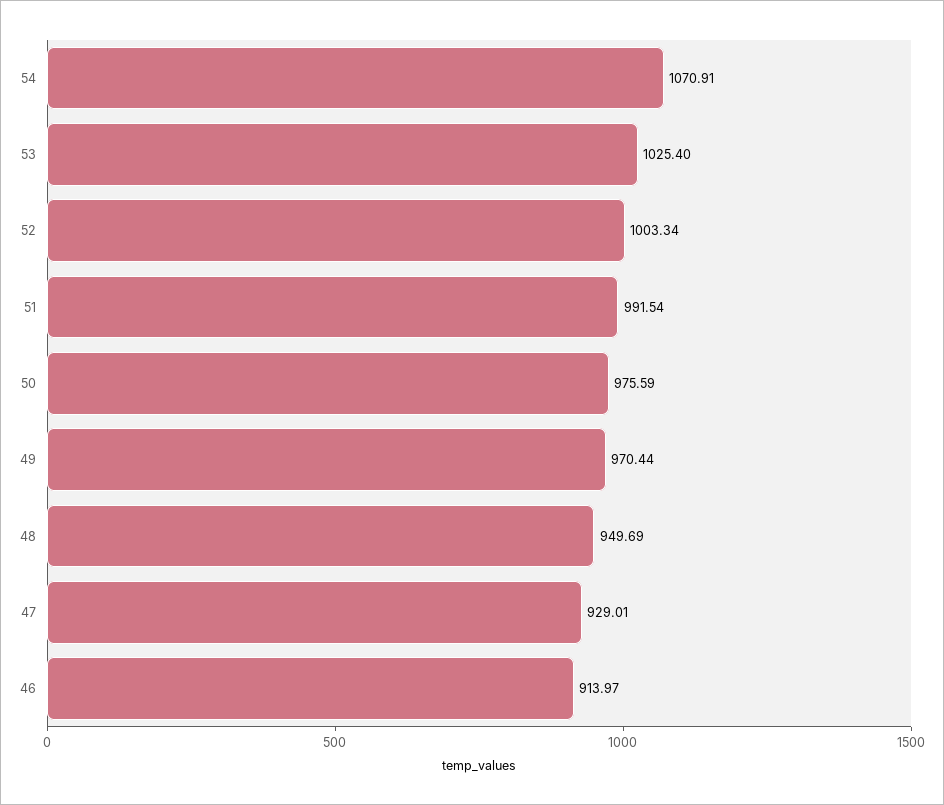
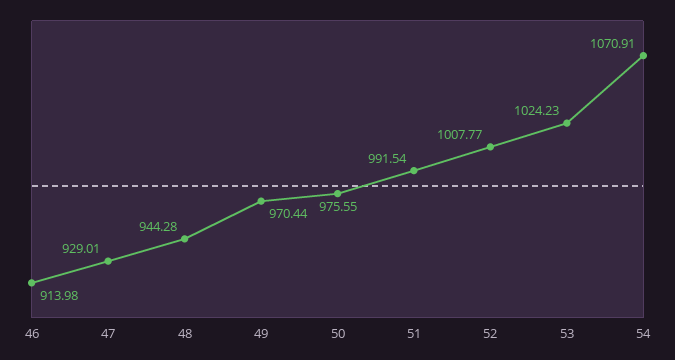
53: 1025.4 -> 1024.23
52: 1003.34 -> 1007.77
50: 975.59 -> 975.55
48: 949.69 -> 944.28
46: 913.97 -> 913.98

